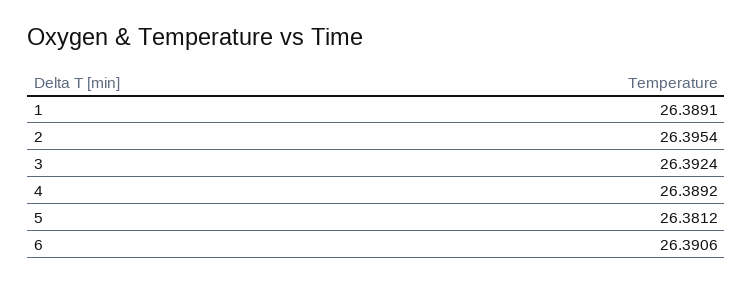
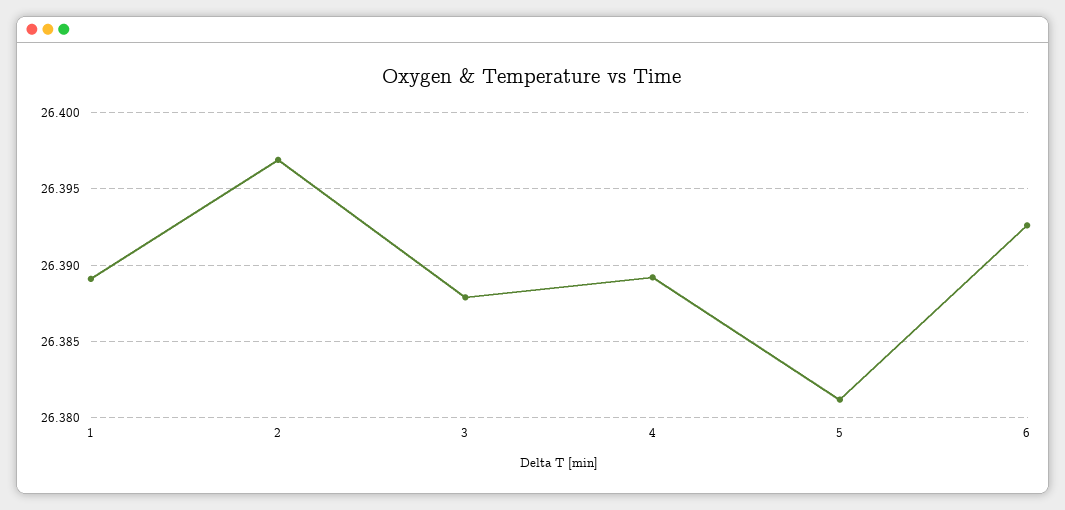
2: 26.3954 -> 26.397
3: 26.3924 -> 26.388
6: 26.3906 -> 26.3925

